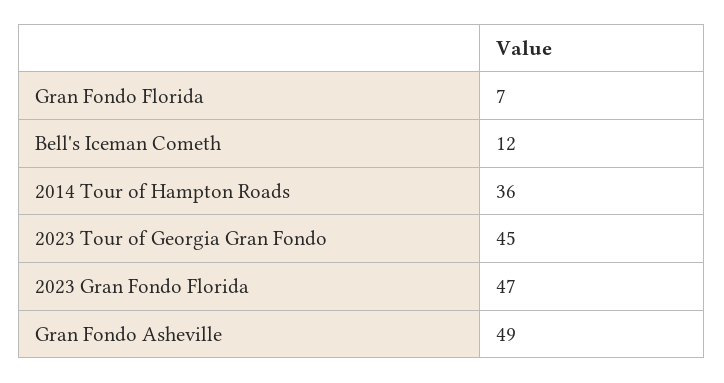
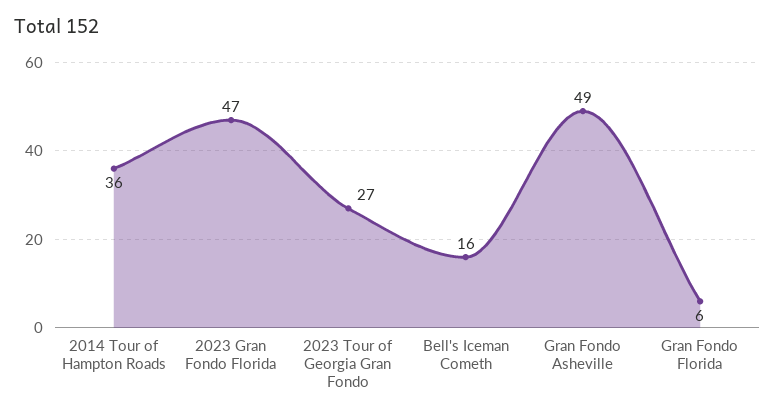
Gran Fondo Florida: 7 -> 6
Bell's Iceman Cometh: 12 -> 16
2023 Tour of Georgia Gran Fondo: 45 -> 27

